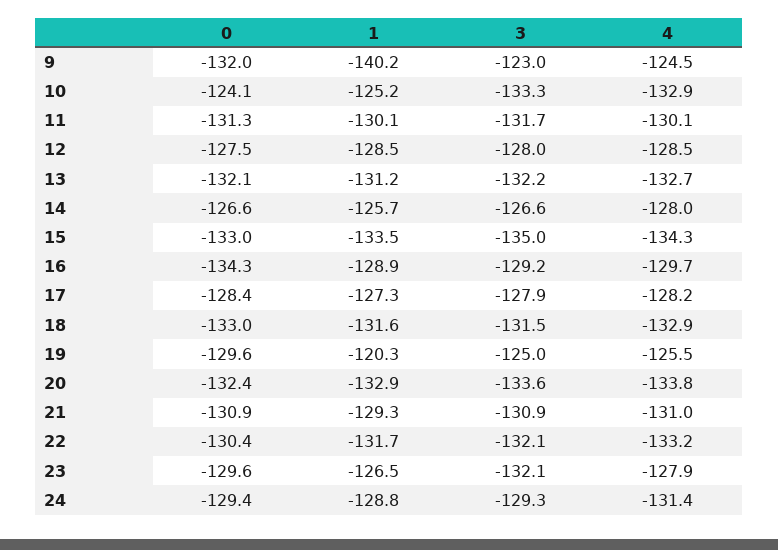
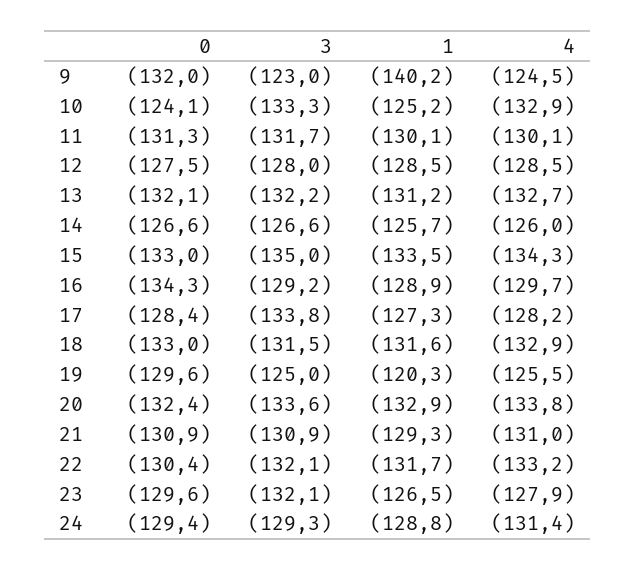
4, 14: -128 -> -126
3, 17: -127.9 -> -133.8

